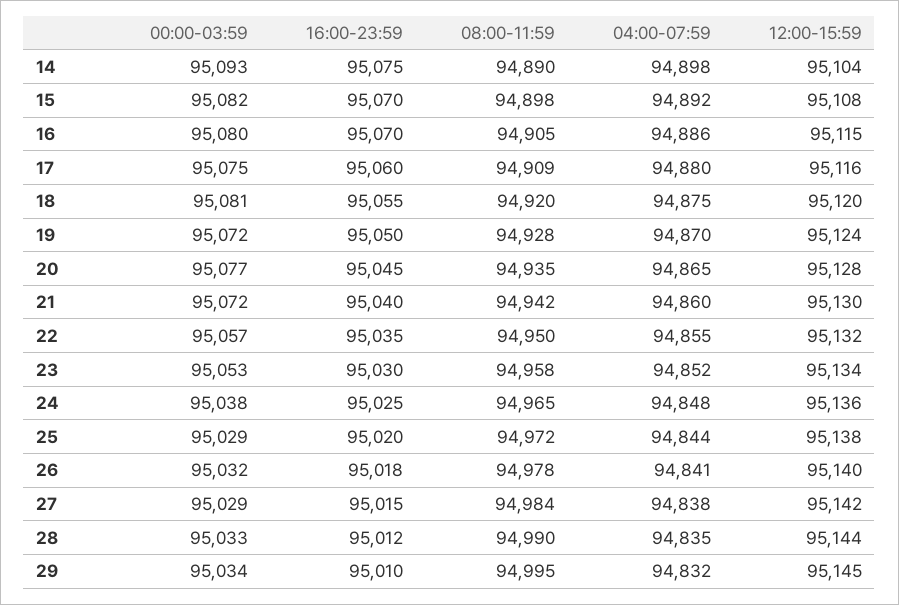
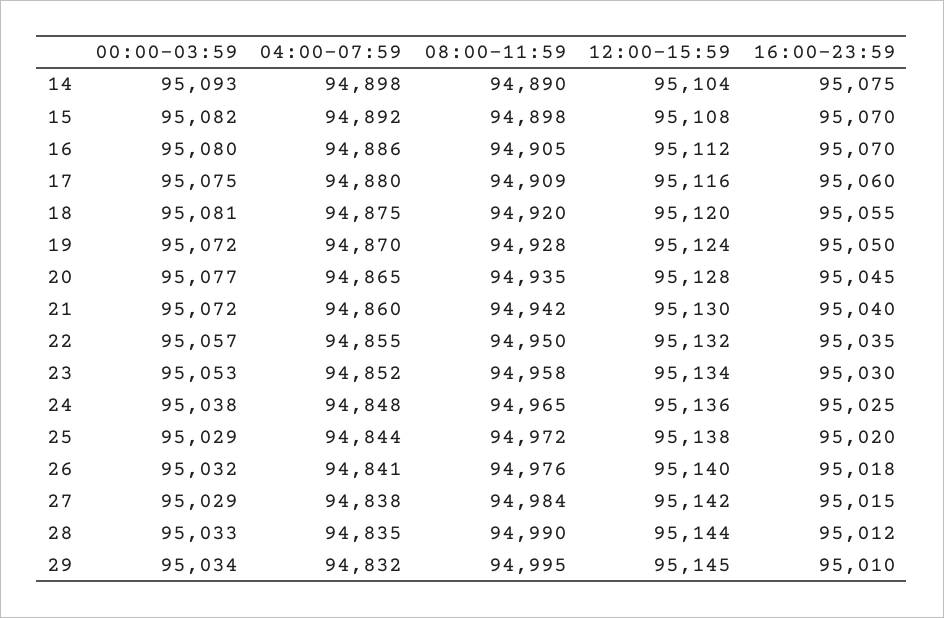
12:00-15:59, 16: 95115 -> 95112
08:00-11:59, 26: 94978 -> 94976

